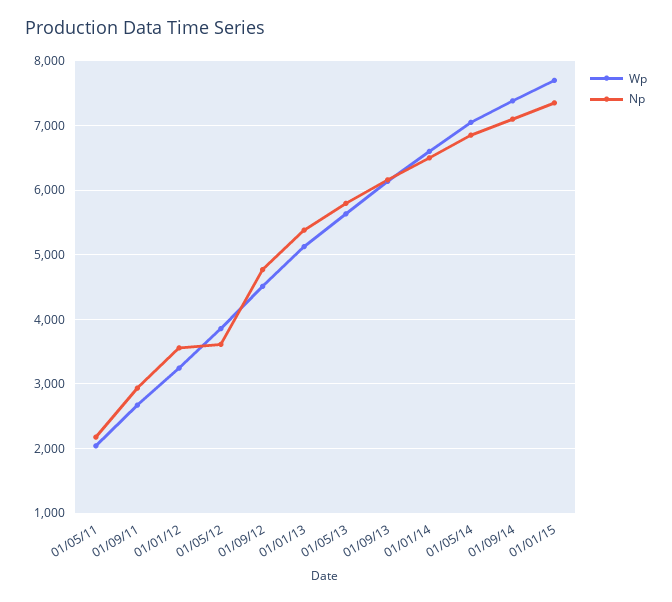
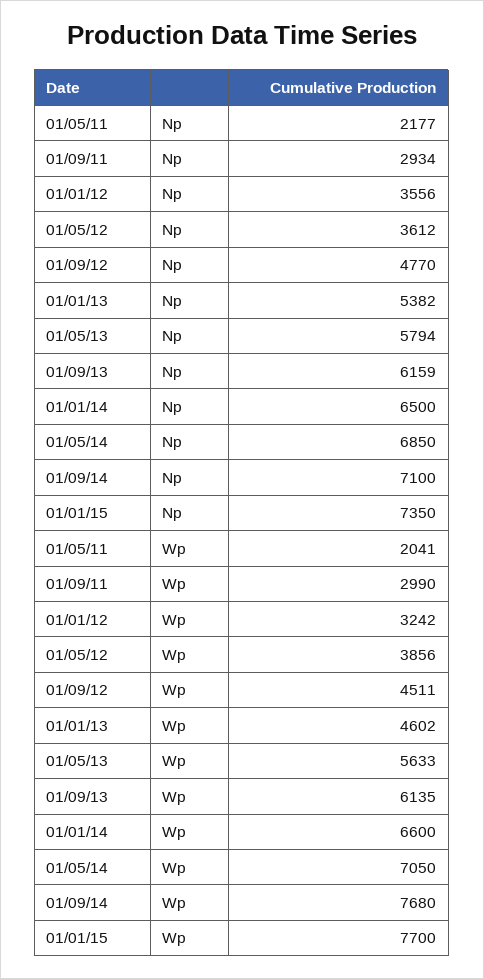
Wp, 01/09/11: 2700 -> 2990
Wp, 01/01/13: 5100 -> 4602
Wp, 01/09/14: 7400 -> 7680

